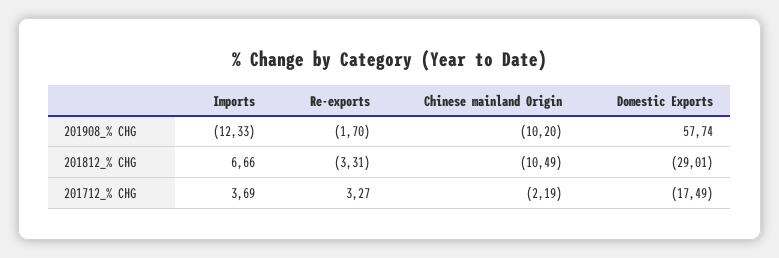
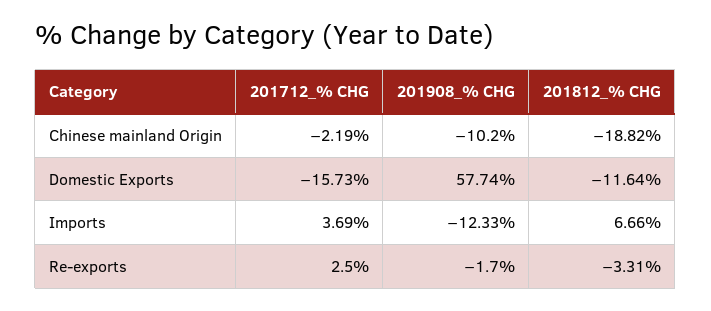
Chinese mainland Origin, 201812_% CHG: -10.49 -> -18.82
Domestic Exports, 201812_% CHG: -29.01 -> -11.64
Re-exports, 201712_% CHG: 3.27 -> 2.5
Domestic Exports, 201712_% CHG: -17.49 -> -15.73

